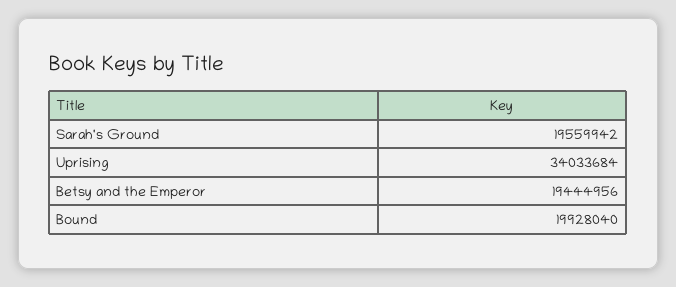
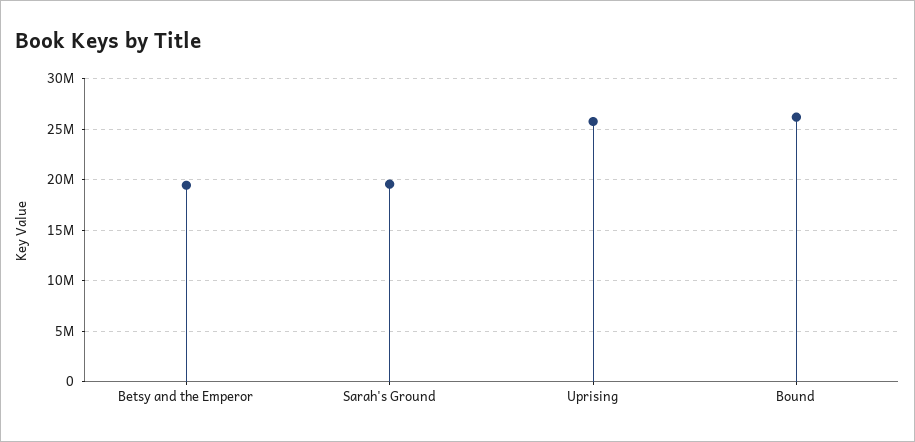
Uprising: 34033684 -> 26000000
Bound: 19928040 -> 26000000

